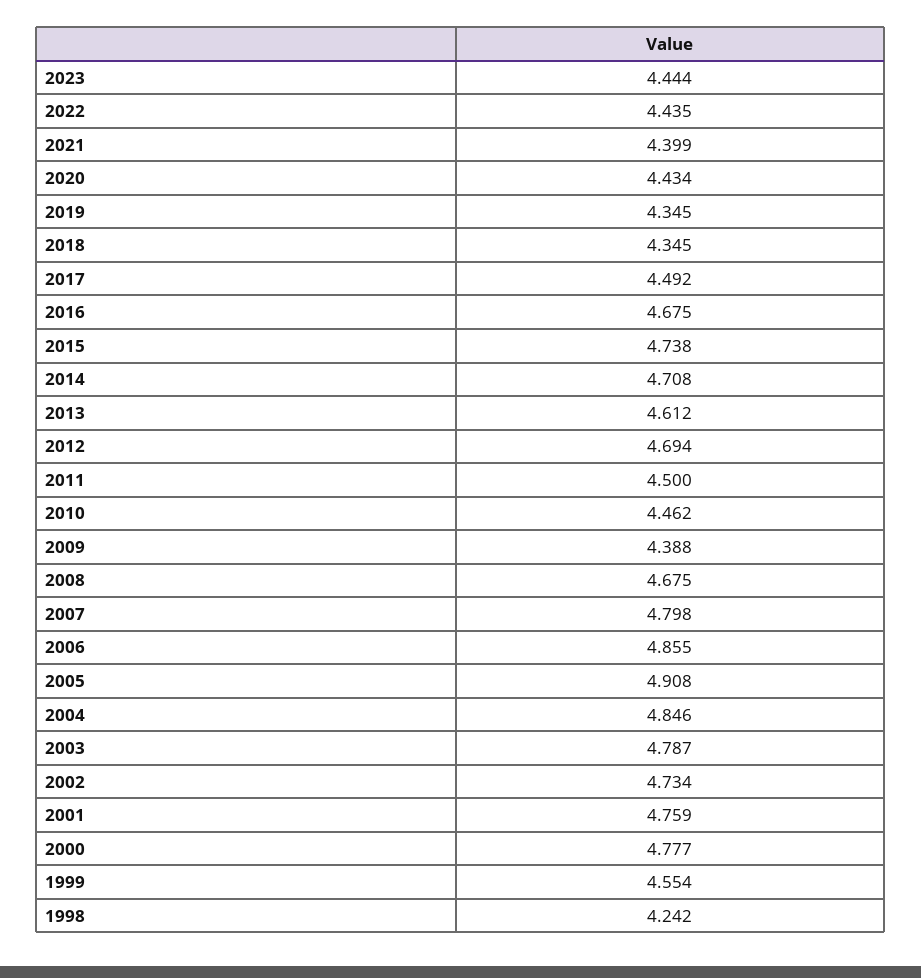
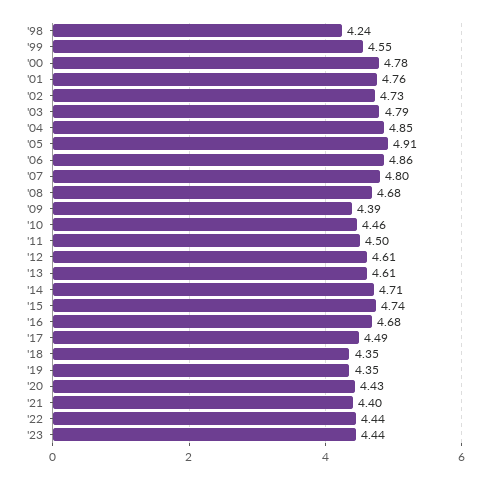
2012: 4.694 -> 4.61

